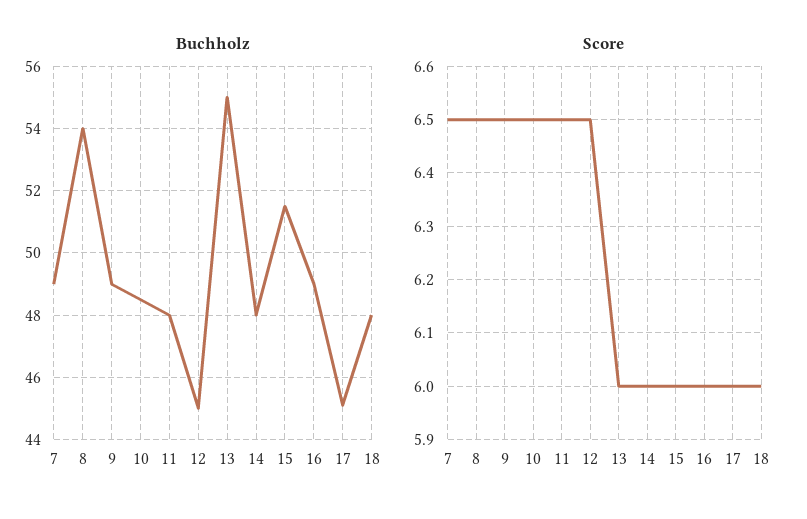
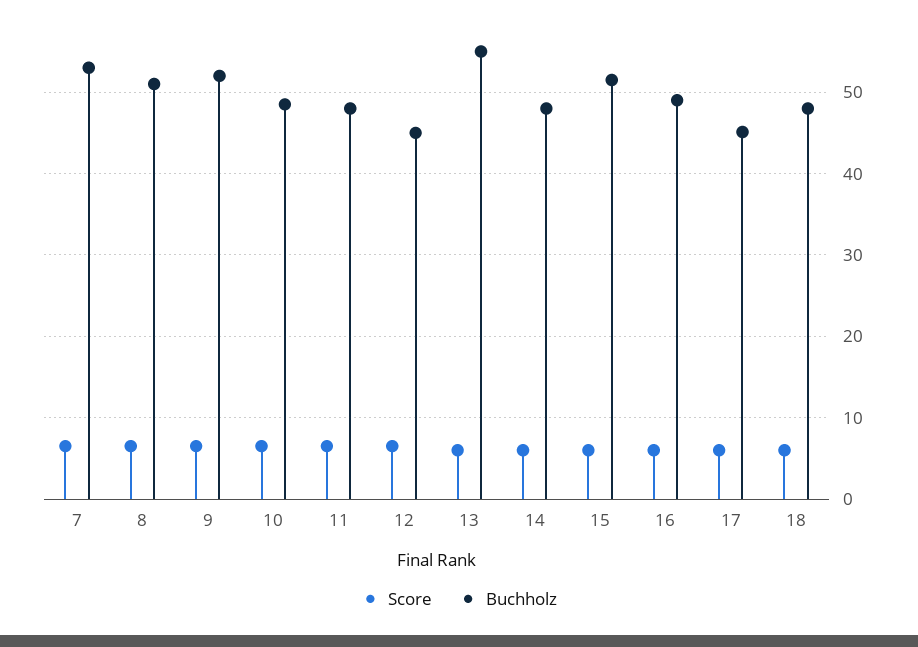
Buchholz, 7: 49 -> 53
Buchholz, 8: 54 -> 51
Buchholz, 9: 49 -> 52

